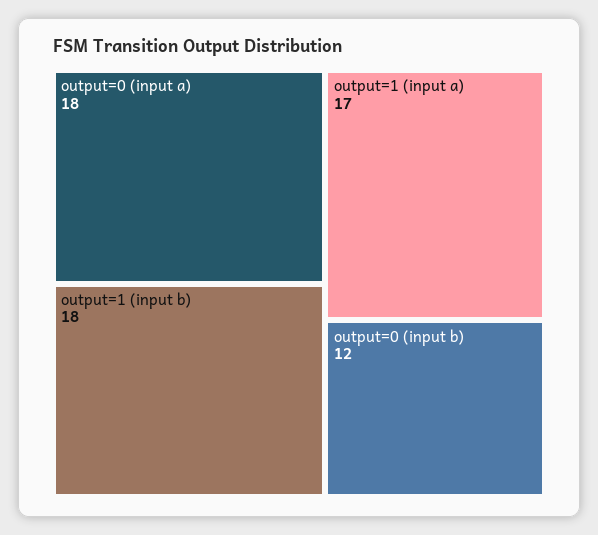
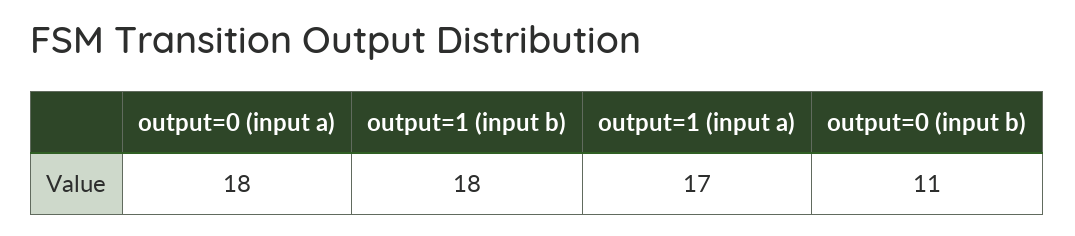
output=0 (input b): 12 -> 11

